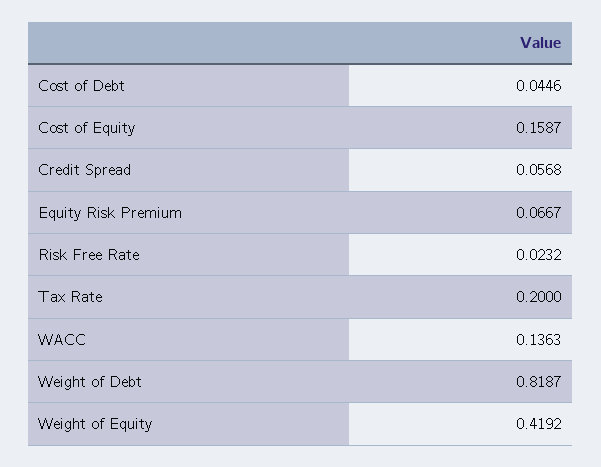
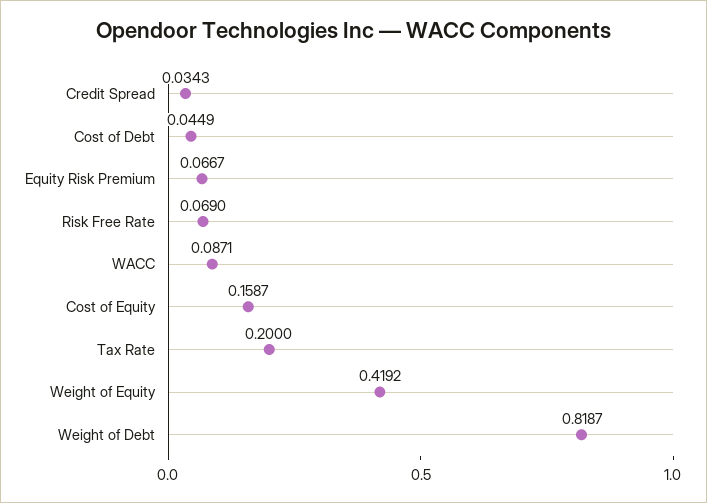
Cost of Debt: 0.0446 -> 0.0449
Credit Spread: 0.0568 -> 0.0343
Risk Free Rate: 0.0232 -> 0.069
WACC: 0.1363 -> 0.0871

